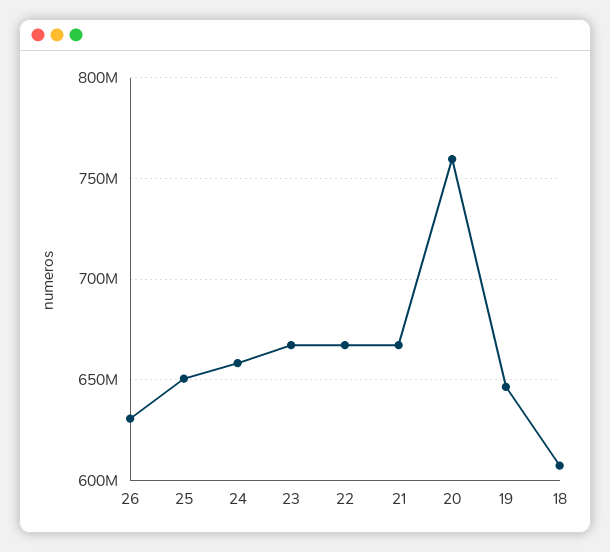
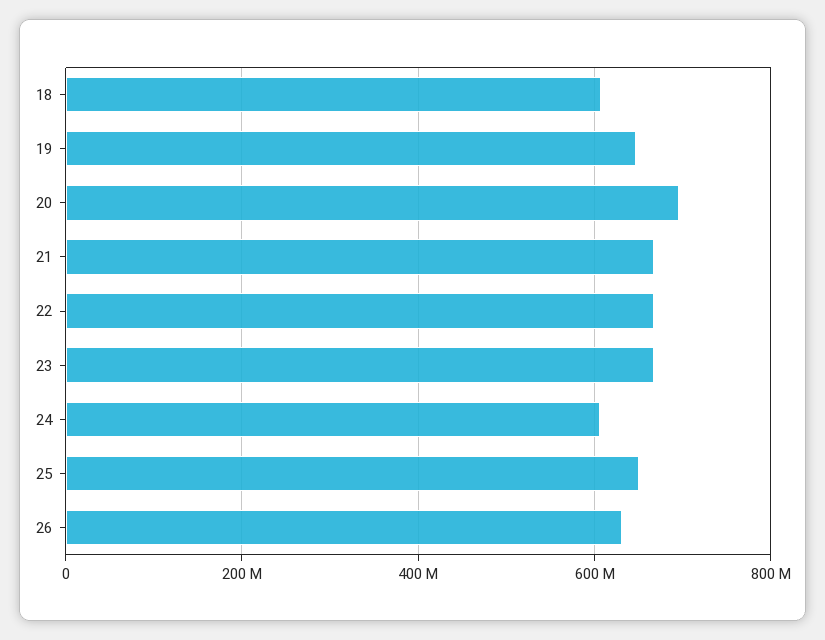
24: 660000000 -> 600000000
20: 760000000 -> 700000000

